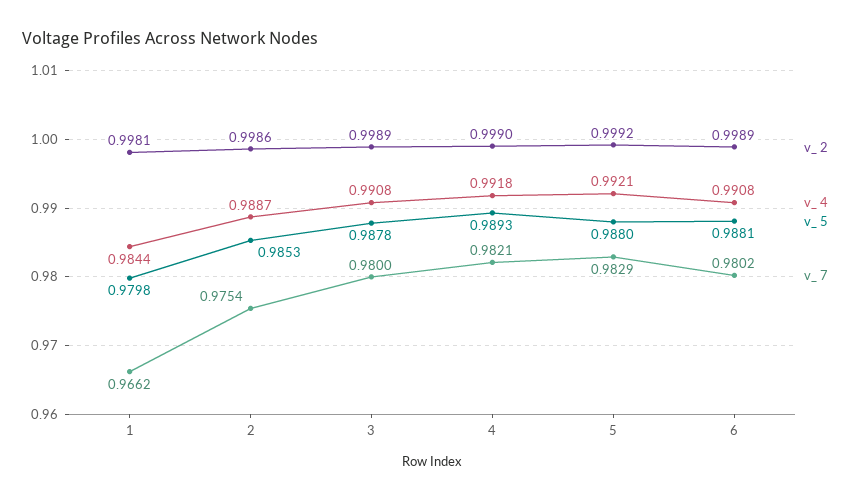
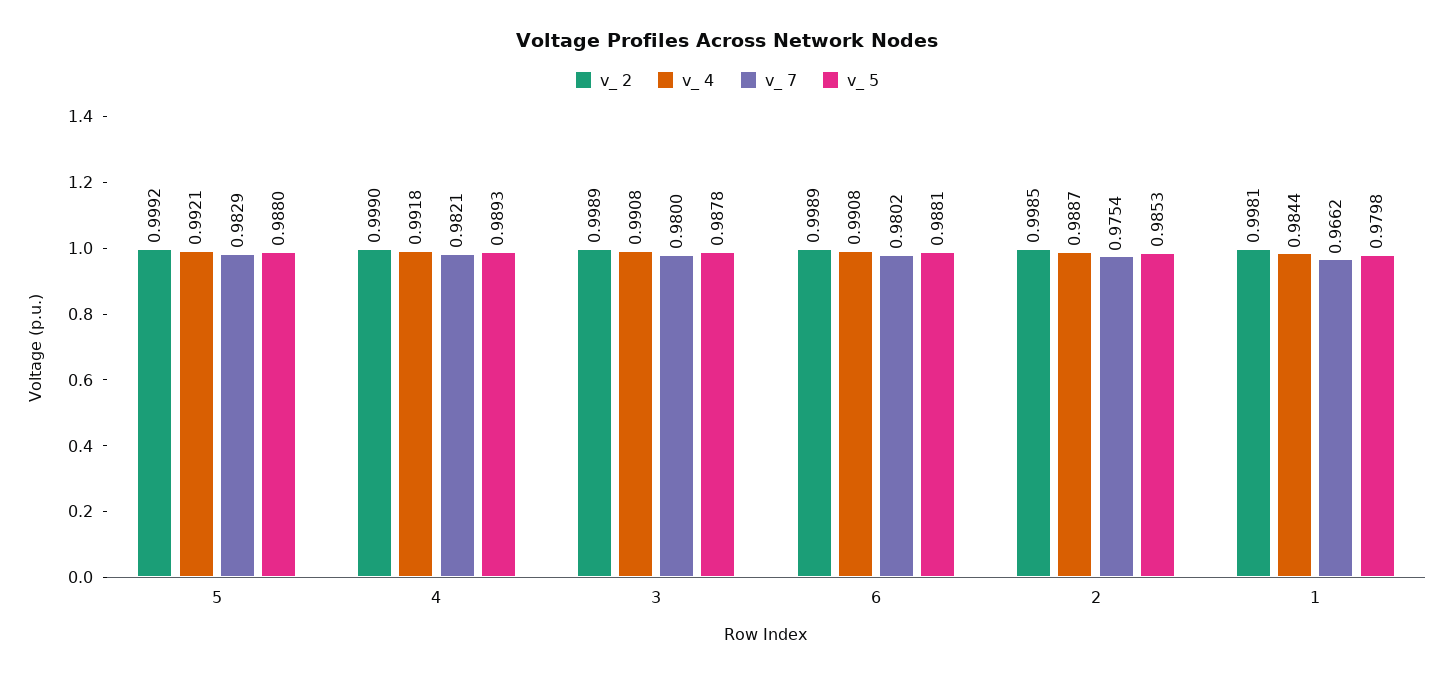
v_ 2, 2: 0.9986 -> 0.9985

